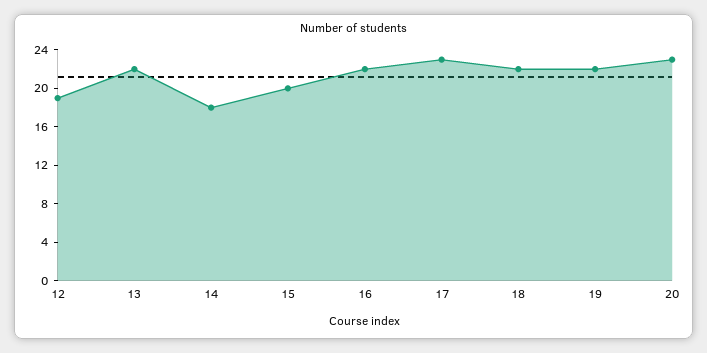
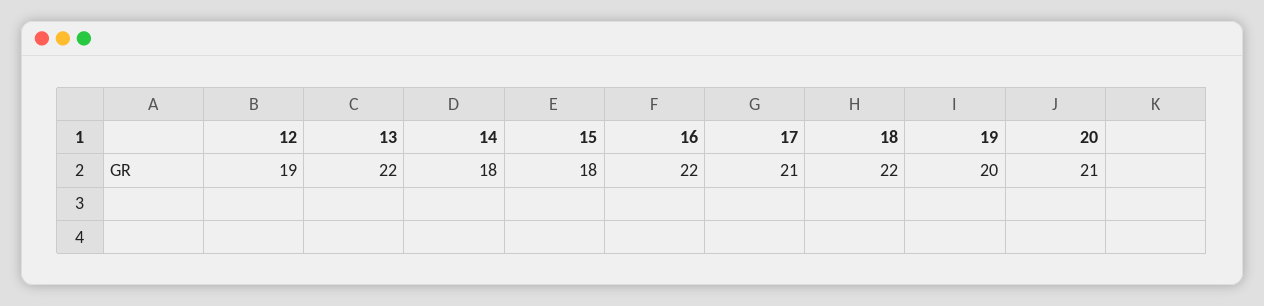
15: 20 -> 18
17: 23 -> 21
19: 22 -> 20
20: 23 -> 21

